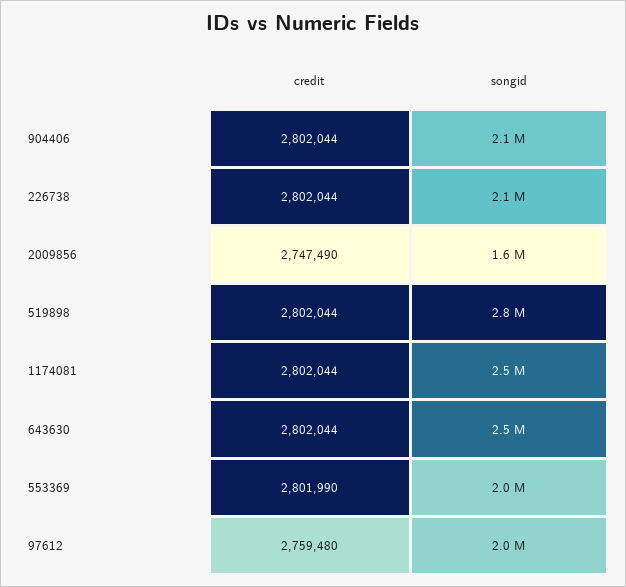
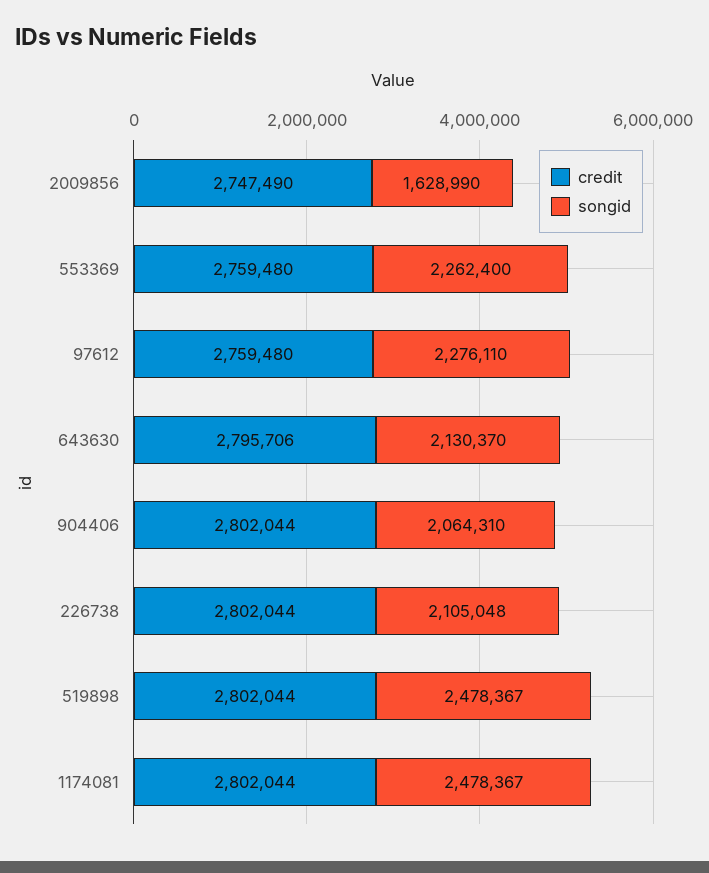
songid, 519898: 2800000 -> 2478367
credit, 643630: 2802044 -> 2795706
songid, 643630: 2500000 -> 2130370
credit, 553369: 2801990 -> 2759480
songid, 553369: 2000000 -> 2262400
songid, 97612: 2000000 -> 2276110

